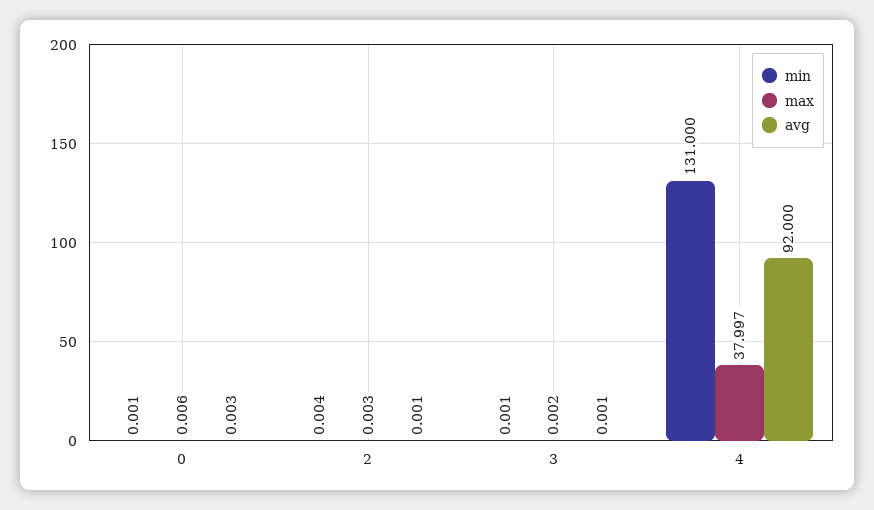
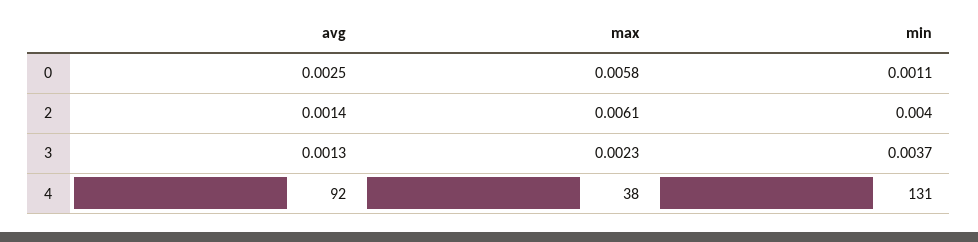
max, 2: 0.003 -> 0.0061
min, 3: 0.001 -> 0.0037
max, 4: 37.997 -> 38

